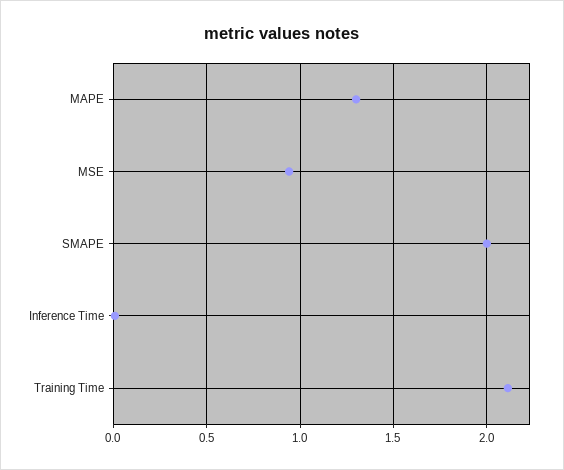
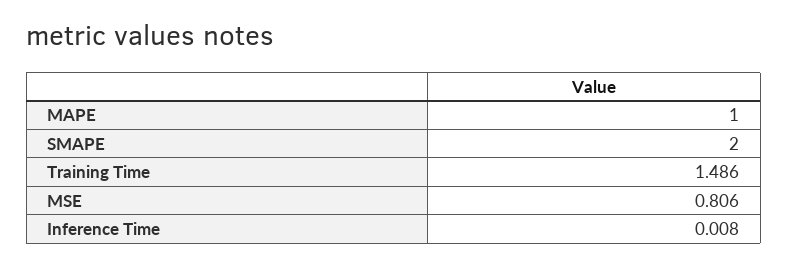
MAPE: 1.3 -> 1
MSE: 0.95 -> 0.806
Training Time: 2.1 -> 1.486

